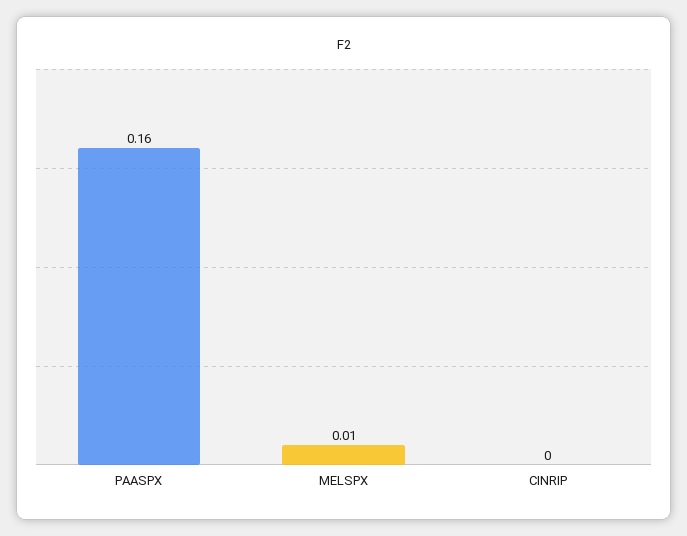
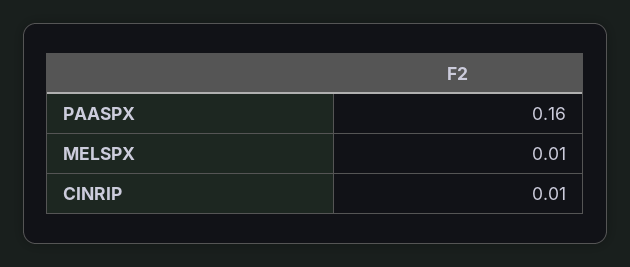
CINRIP: 0 -> 0.01

